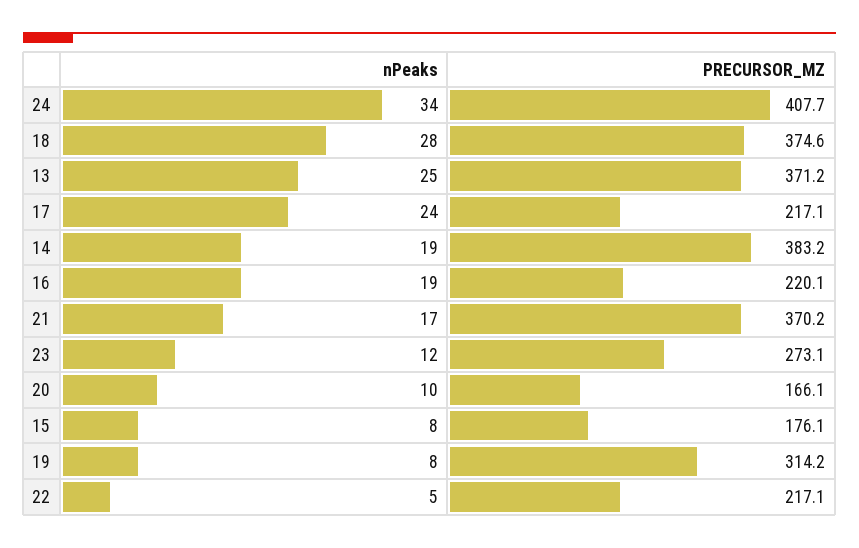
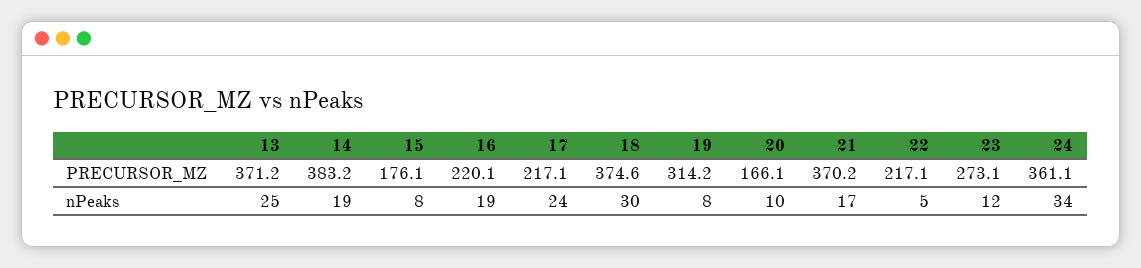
PRECURSOR_MZ, 24: 407.7 -> 361.1
nPeaks, 18: 28 -> 30

